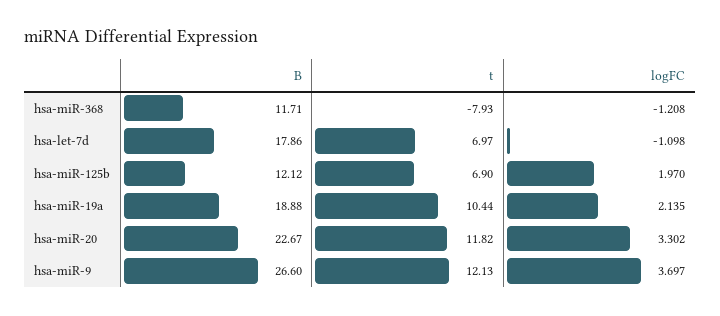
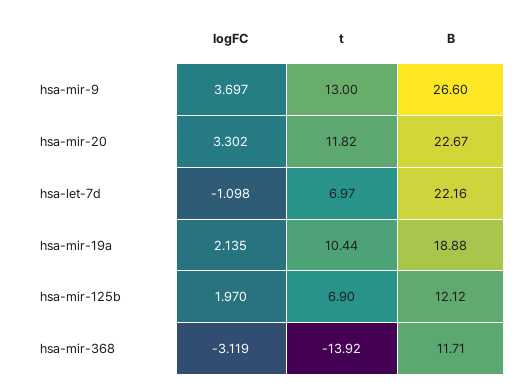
t, hsa-miR-368: -7.93 -> -13.92
logFC, hsa-miR-368: -1.208 -> -3.119
B, hsa-let-7d: 17.86 -> 22.16
t, hsa-miR-9: 12.13 -> 13

